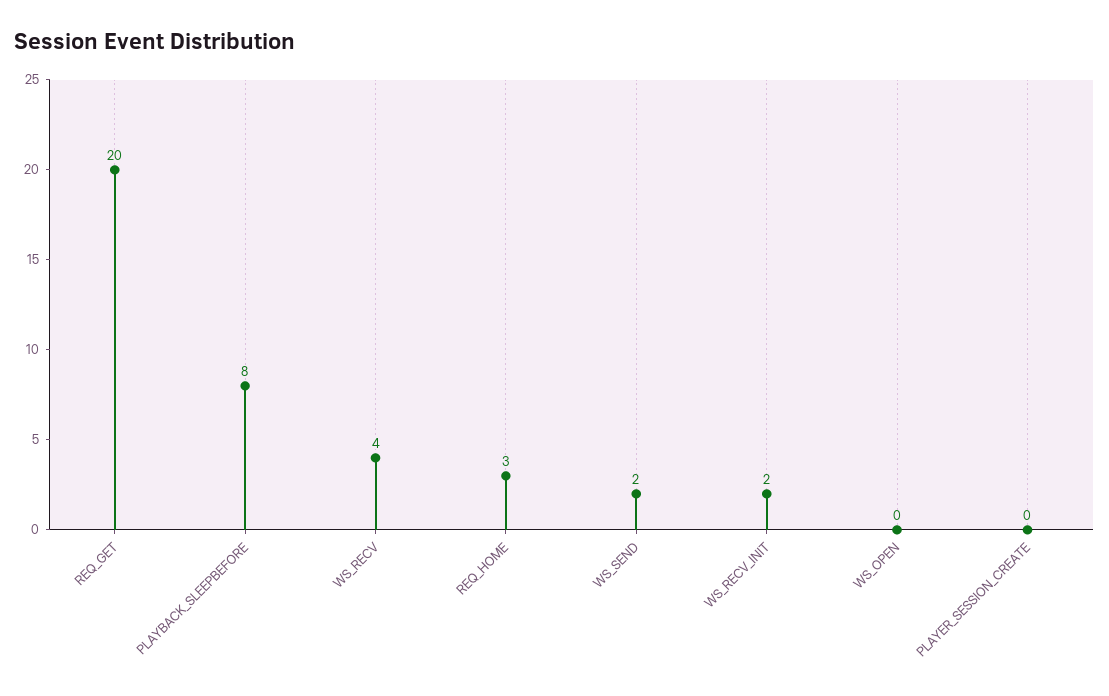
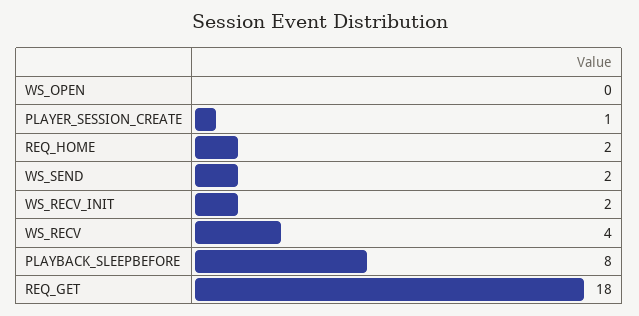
REQ_GET: 20 -> 18
REQ_HOME: 3 -> 2
PLAYER_SESSION_CREATE: 0 -> 1

